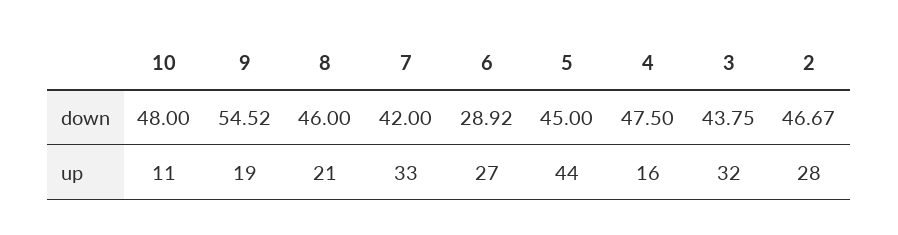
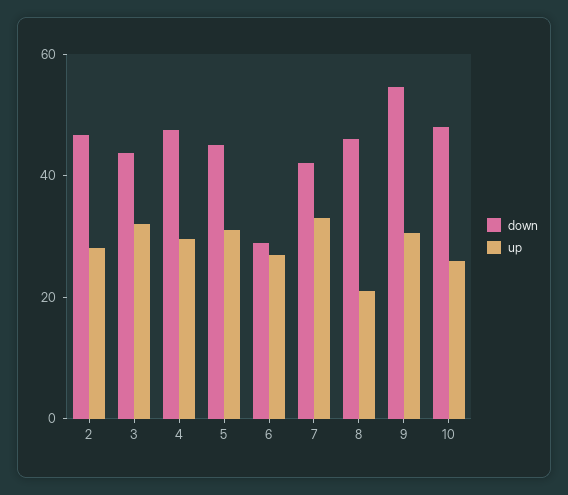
up, 10: 11 -> 25
up, 9: 19 -> 30
up, 5: 44 -> 30
up, 4: 16 -> 30

